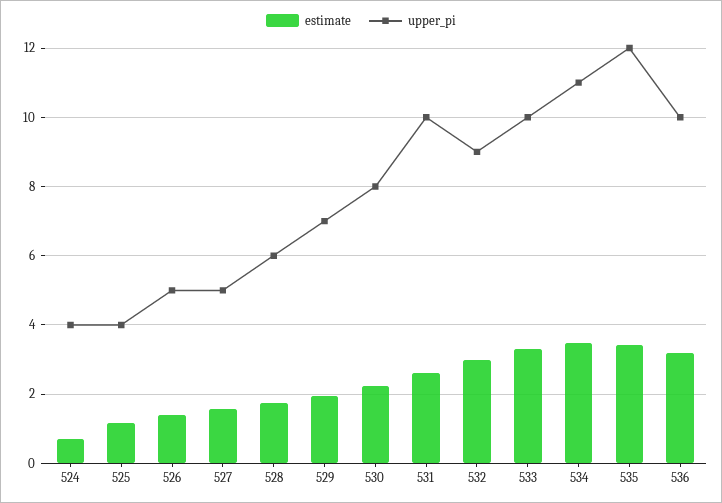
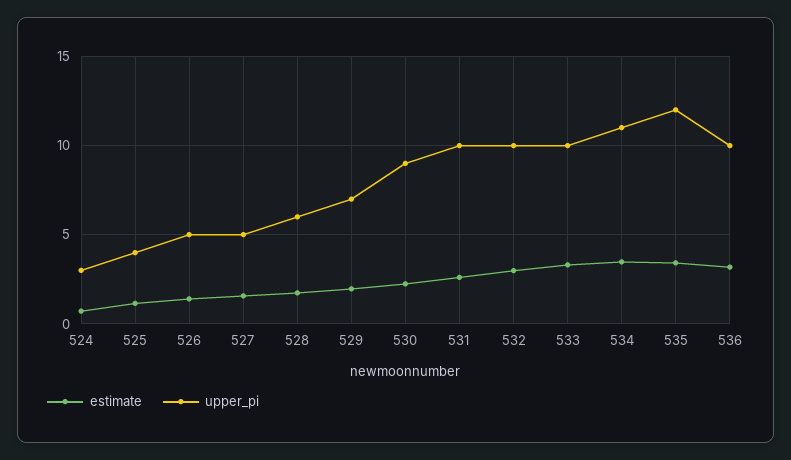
upper_pi, 524: 4 -> 3
upper_pi, 530: 8 -> 9
upper_pi, 532: 9 -> 10

